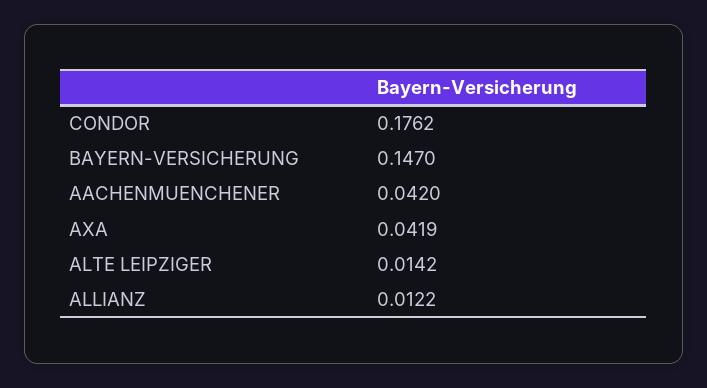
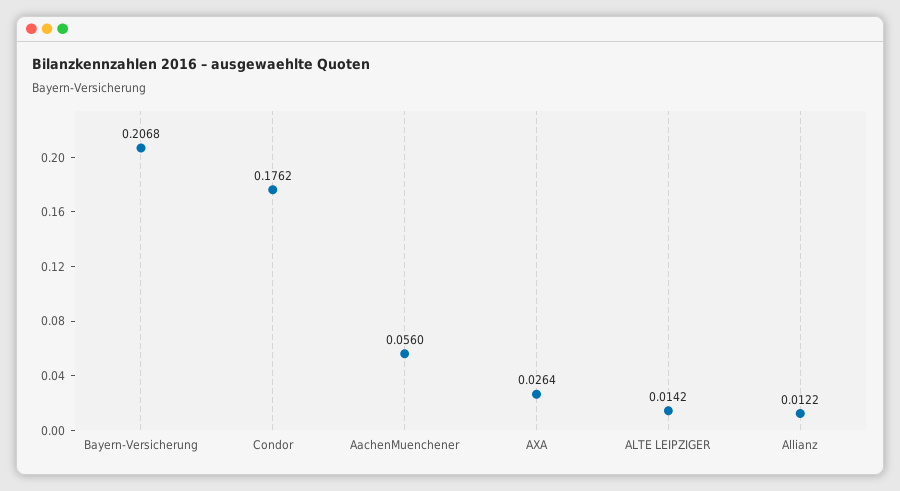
BAYERN-VERSICHERUNG: 0.147 -> 0.2068
AACHENMUENCHENER: 0.042 -> 0.056
AXA: 0.0419 -> 0.0264

